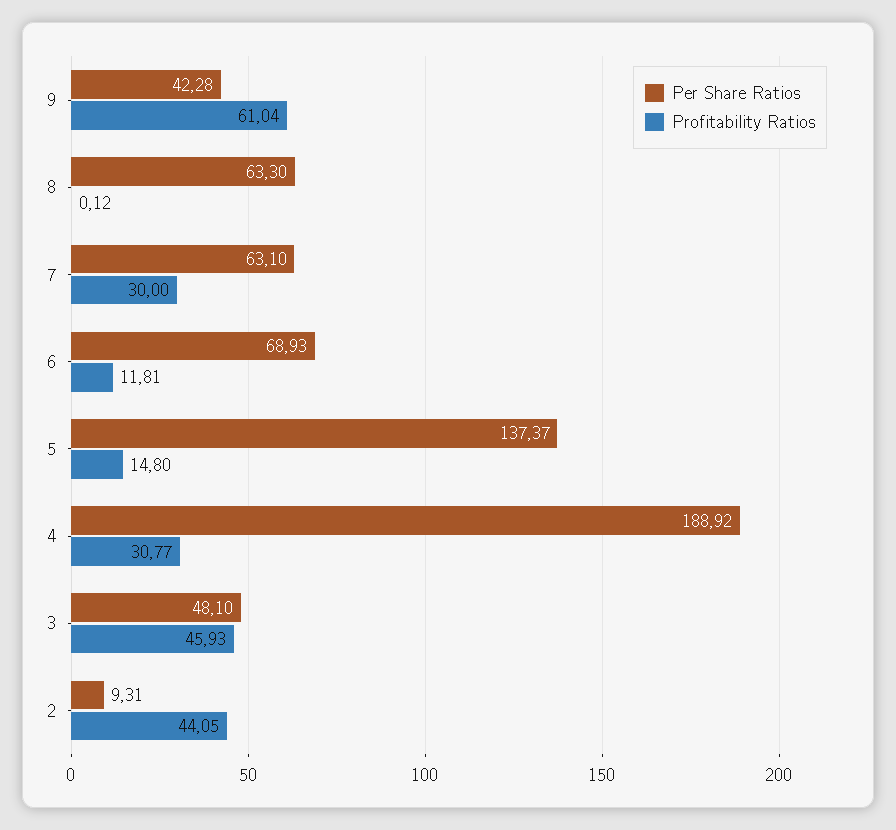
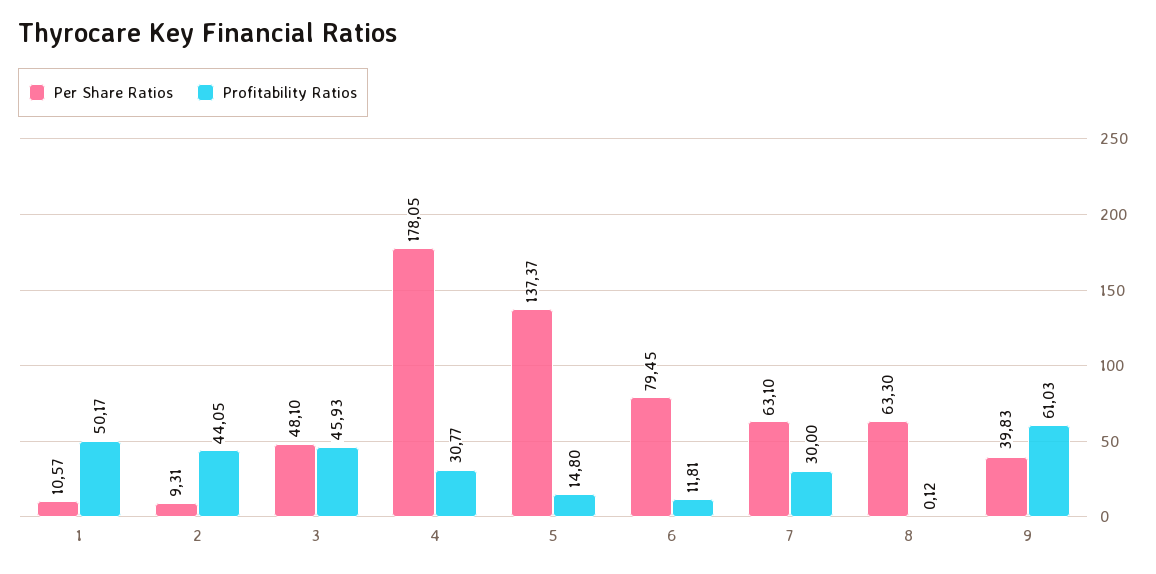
Per Share Ratios, 9: 42.28 -> 39.83
Profitability Ratios, 9: 61.04 -> 61.03
Per Share Ratios, 6: 68.93 -> 79.45
Per Share Ratios, 4: 188.92 -> 178.05
Per Share Ratios, 1: none -> 10.57
Profitability Ratios, 1: none -> 50.17

